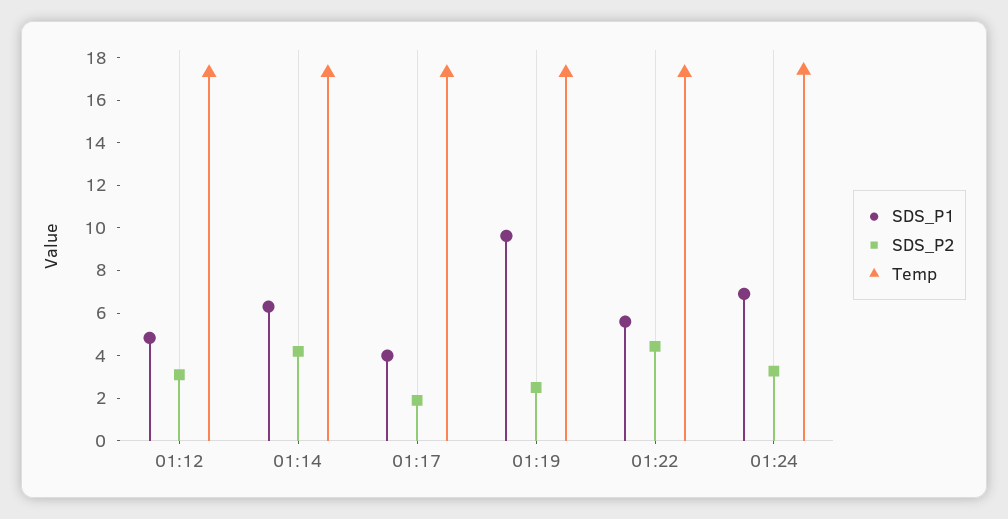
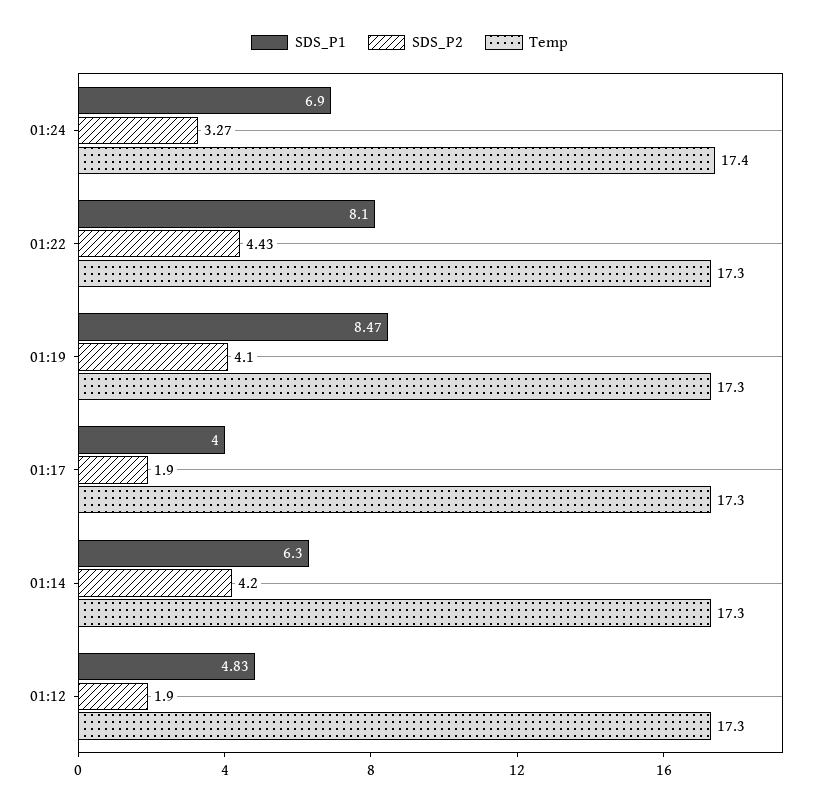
SDS_P2, 01:12: 3 -> 1.9
SDS_P1, 01:19: 9.5 -> 8.47
SDS_P2, 01:19: 2.5 -> 4.1
SDS_P1, 01:22: 5.5 -> 8.1

